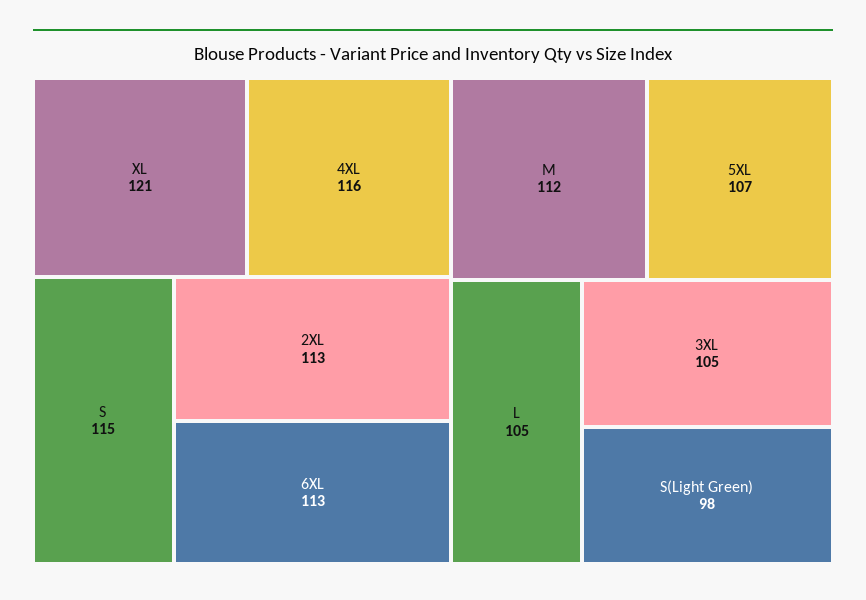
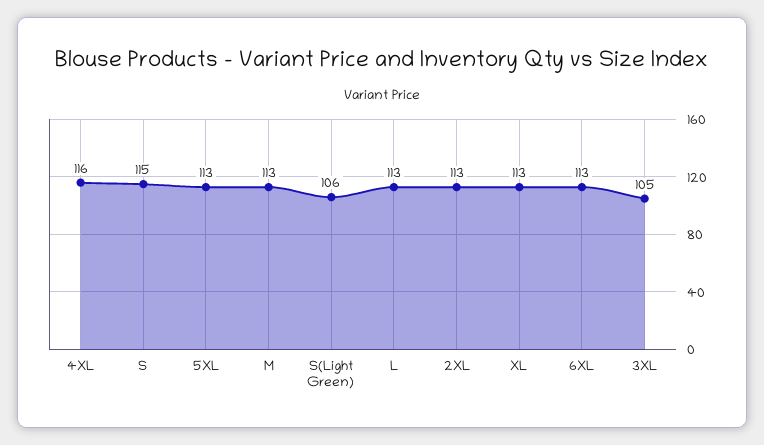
XL: 121 -> 113
M: 112 -> 113
5XL: 107 -> 113
L: 105 -> 113
S(Light Green): 98 -> 106

